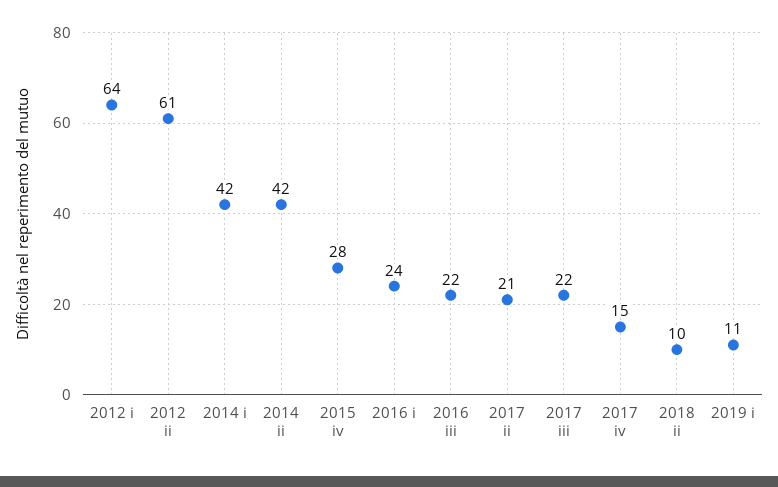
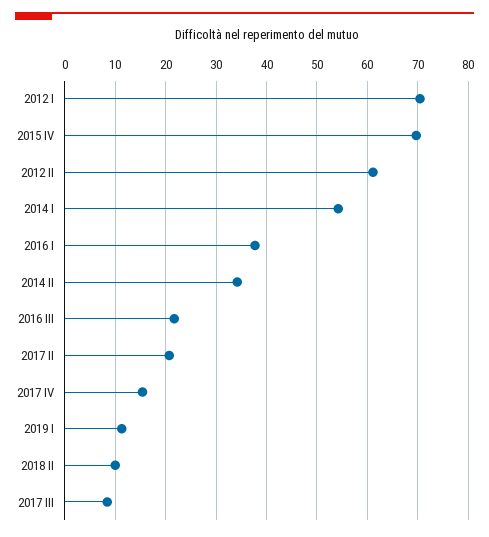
2012 i: 64 -> 70
2014 i: 42 -> 54
2014 ii: 42 -> 34
2015 iv: 28 -> 70
2016 i: 24 -> 38
2017 iii: 22 -> 8

